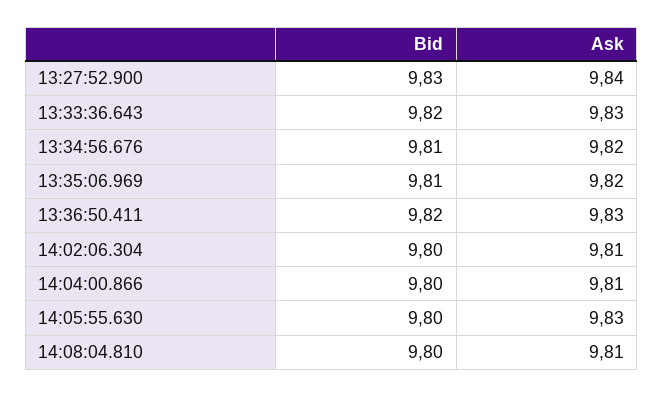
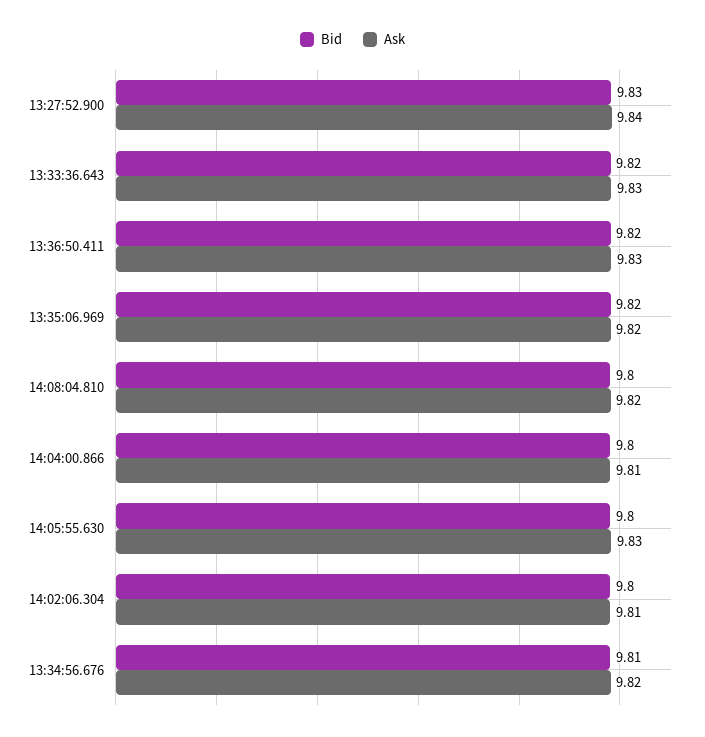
Bid, 13:35:06.969: 9.81 -> 9.82
Ask, 14:08:04.810: 9.81 -> 9.82

